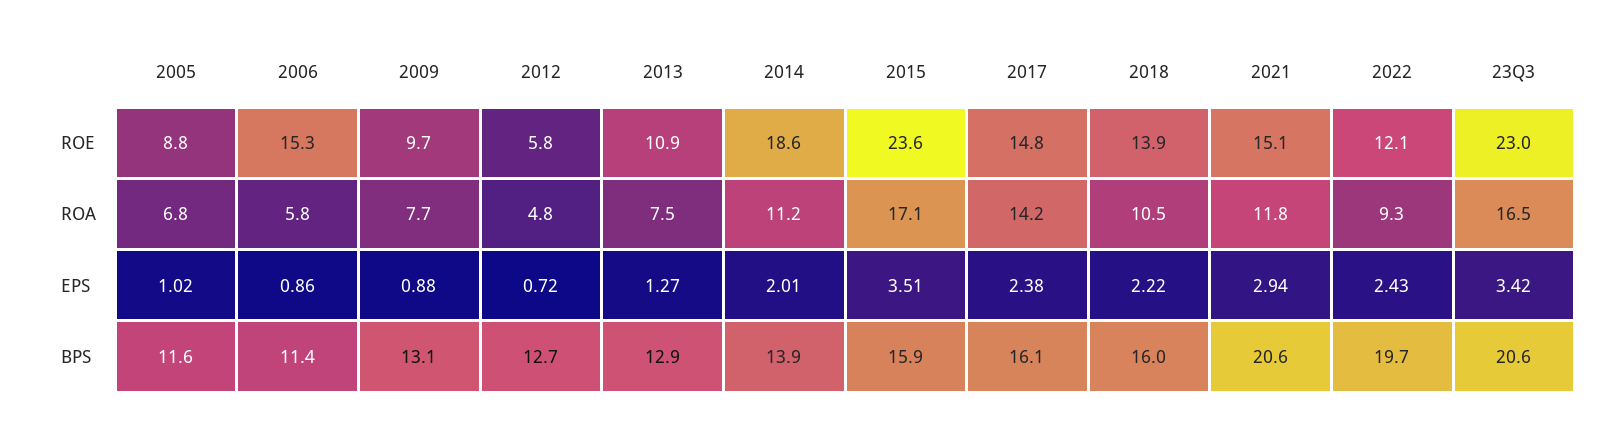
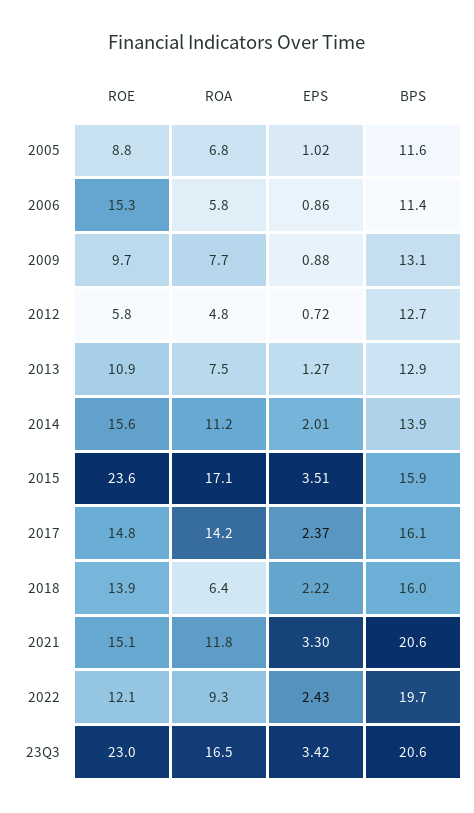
2014, ROE: 18.6 -> 15.6
2018, ROA: 10.5 -> 6.4
2017, EPS: 2.38 -> 2.37
2021, EPS: 2.94 -> 3.3

